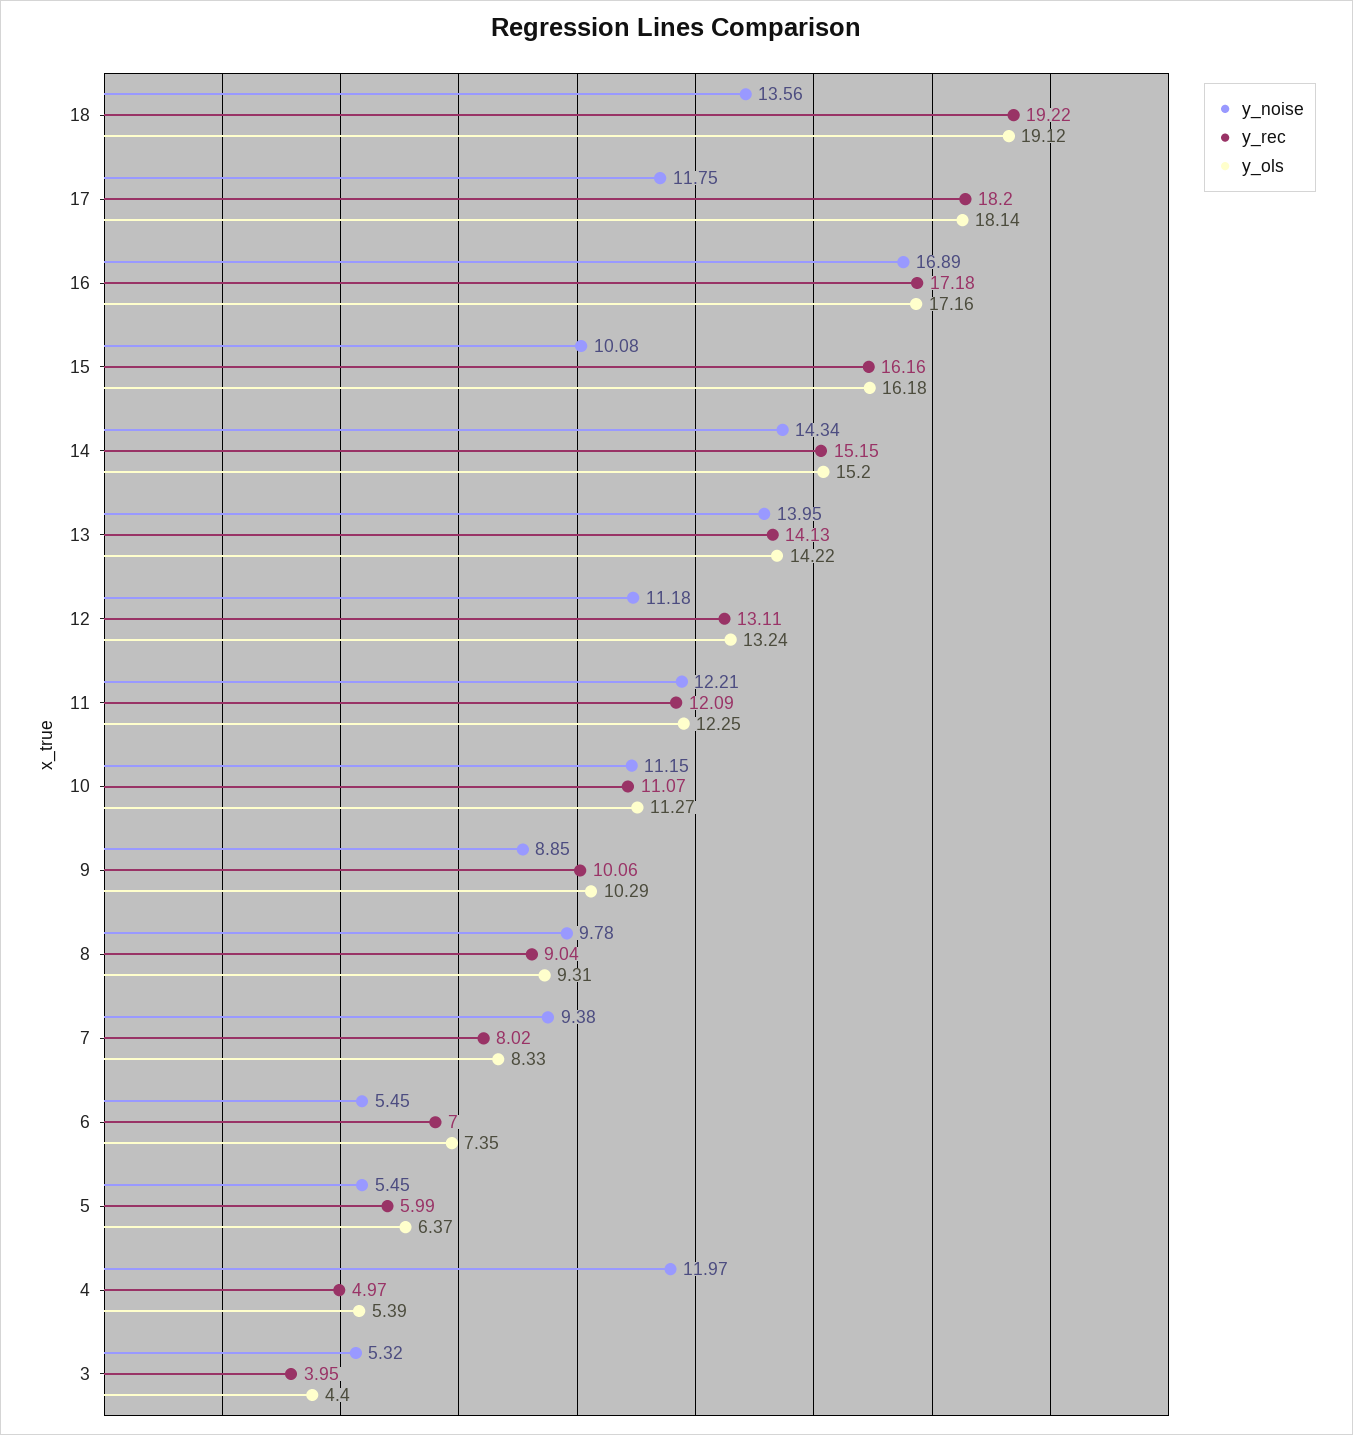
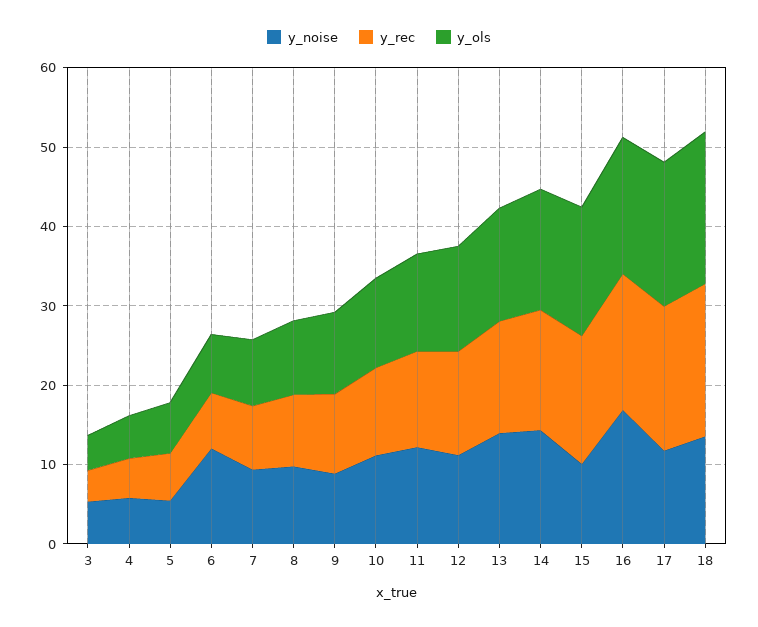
y_noise, 6: 5.45 -> 12
y_noise, 4: 11.97 -> 6

